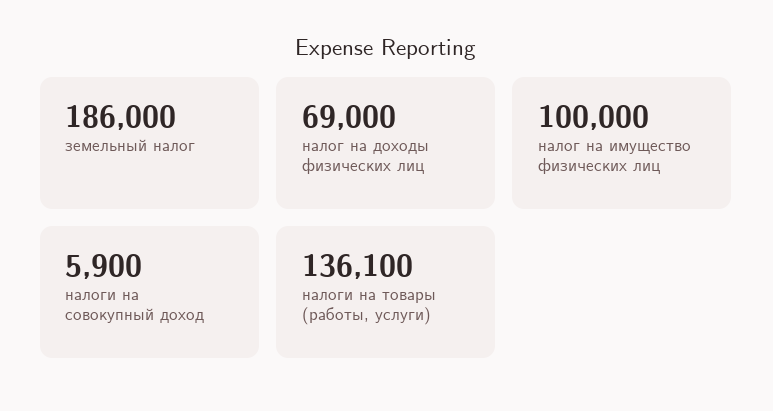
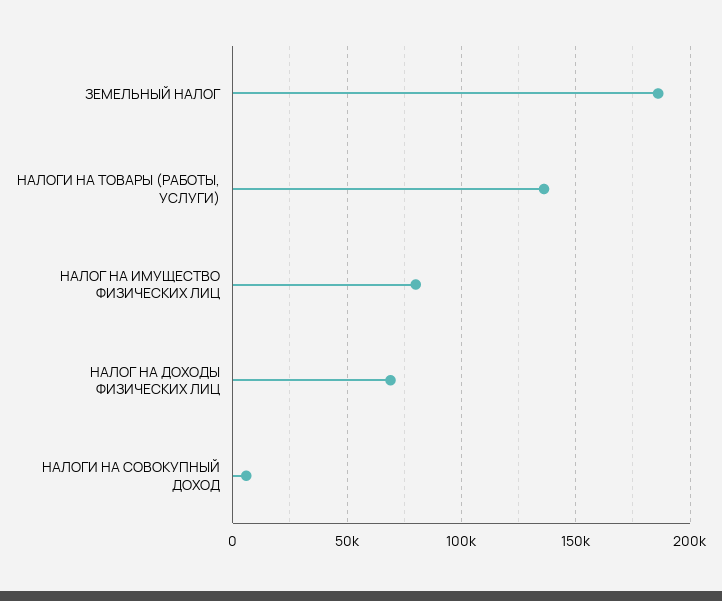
налог на имущество физических лиц: 100000 -> 80000

